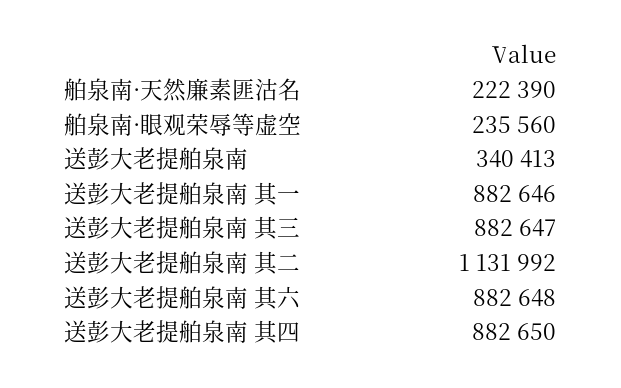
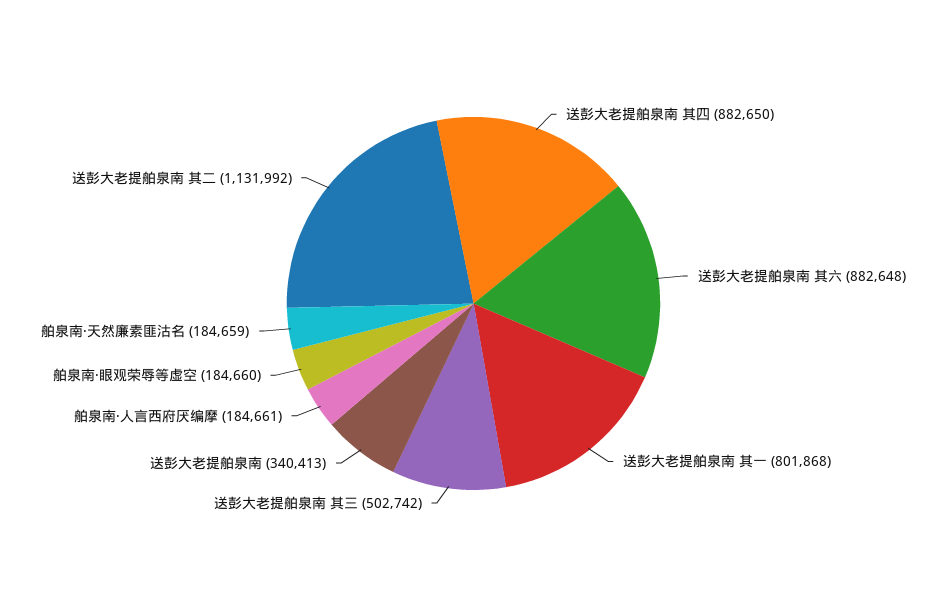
舶泉南·天然廉素匪沽名: 222390 -> 184659
舶泉南·眼观荣辱等虚空: 235560 -> 184660
送彭大老提舶泉南 其一: 882646 -> 801868
送彭大老提舶泉南 其三: 882647 -> 502742
舶泉南·人言西府厌编摩: none -> 184661

